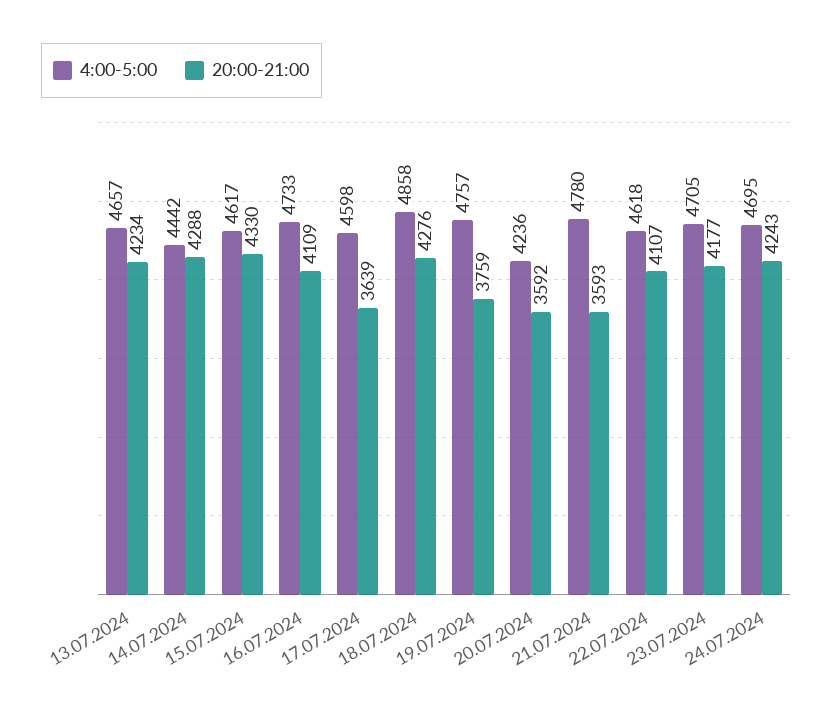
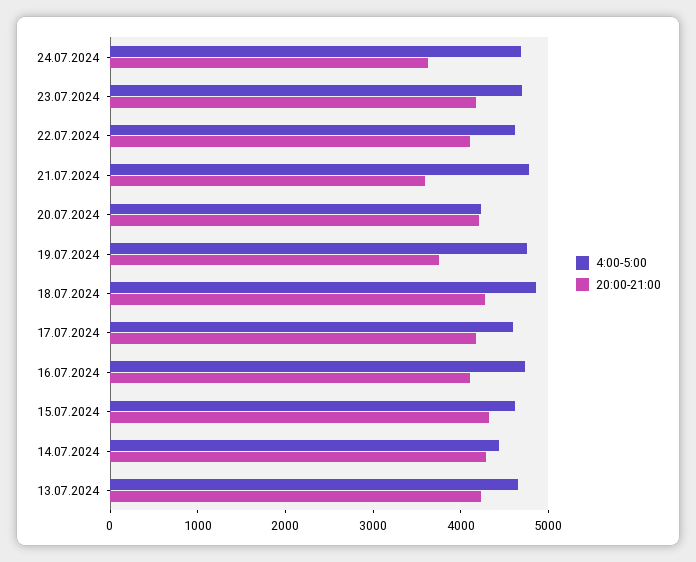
20:00-21:00, 17.07.2024: 3639 -> 4200
20:00-21:00, 20.07.2024: 3592 -> 4200
20:00-21:00, 24.07.2024: 4243 -> 3600

